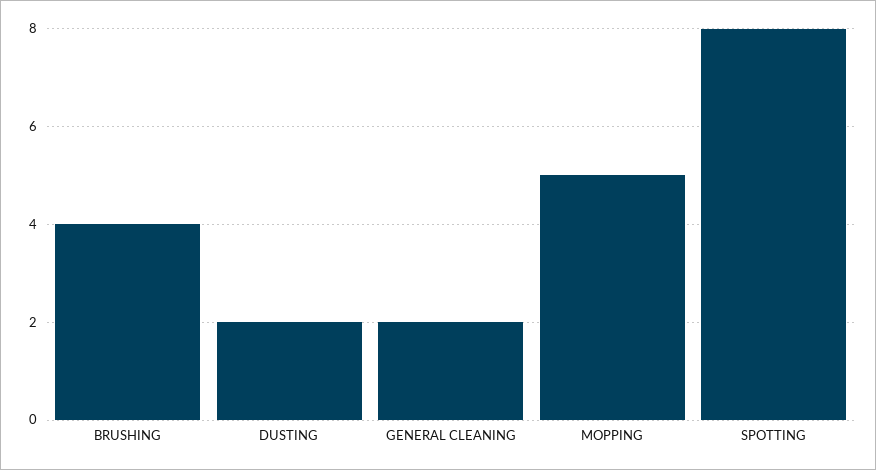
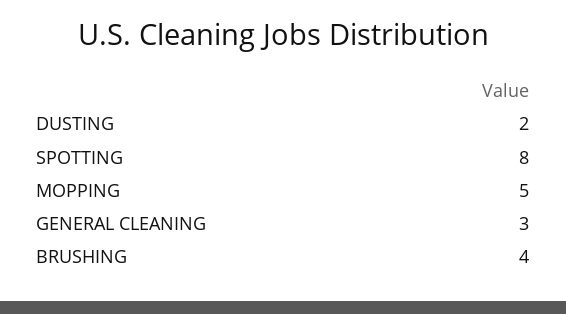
GENERAL CLEANING: 2 -> 3

